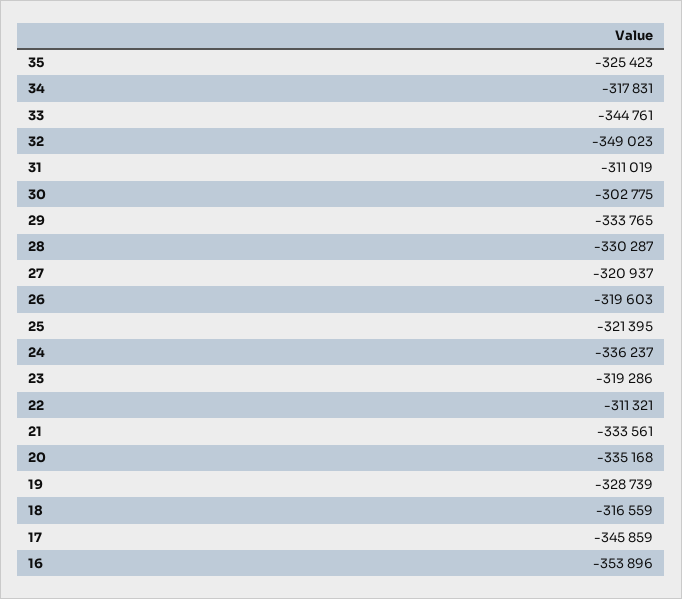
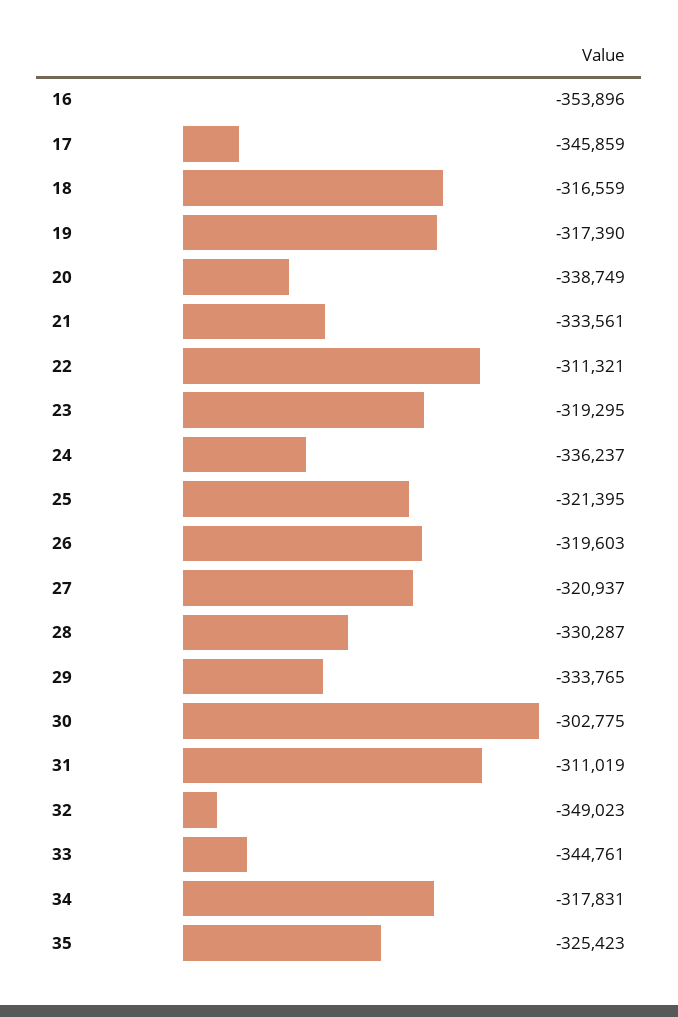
23: -319286 -> -319295
20: -335168 -> -338749
19: -328739 -> -317390

